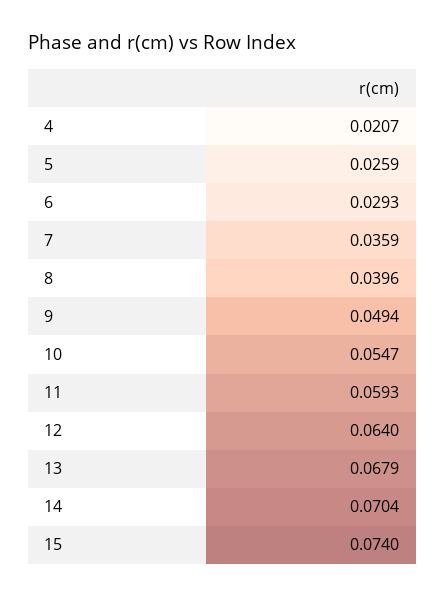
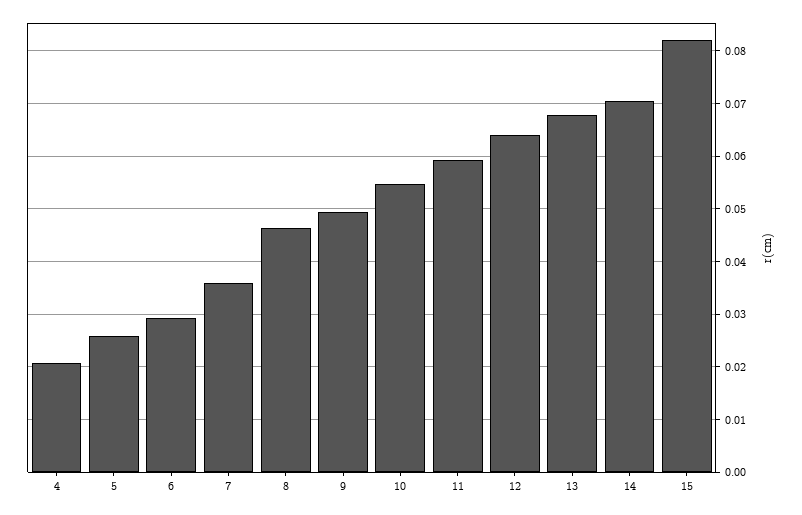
8: 0.0396 -> 0.046
15: 0.074 -> 0.082

